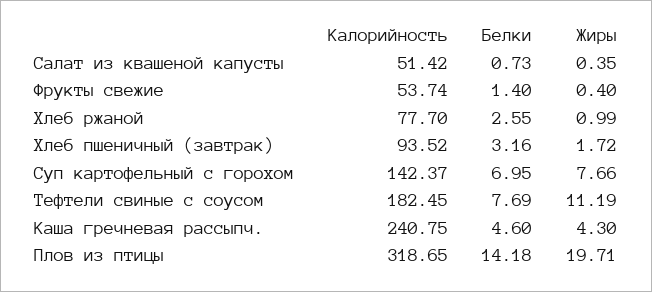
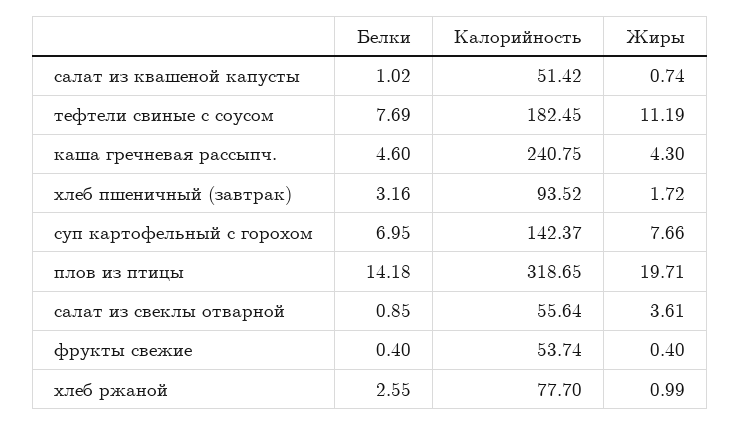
Белки, Салат из квашеной капусты: 0.73 -> 1.02
Жиры, Салат из квашеной капусты: 0.35 -> 0.74
Белки, Фрукты свежие: 1.4 -> 0.4
Белки, салат из свеклы отварной: none -> 0.85
Калорийность, салат из свеклы отварной: none -> 55.64
Жиры, салат из свеклы отварной: none -> 3.61

